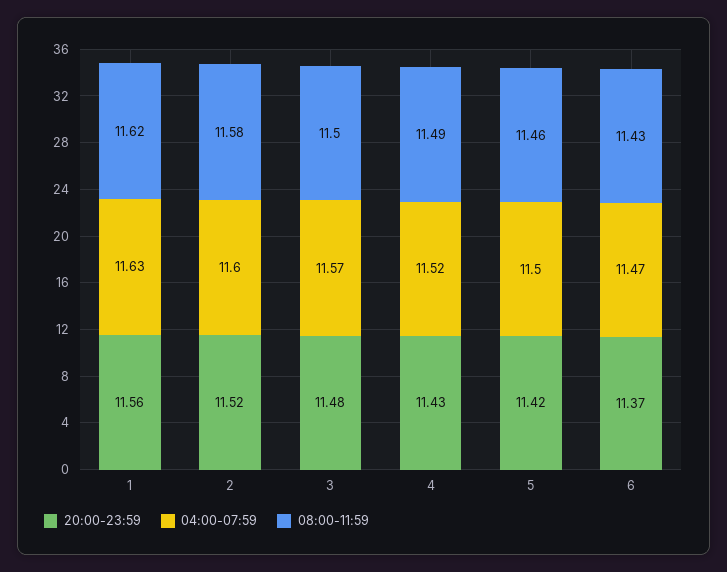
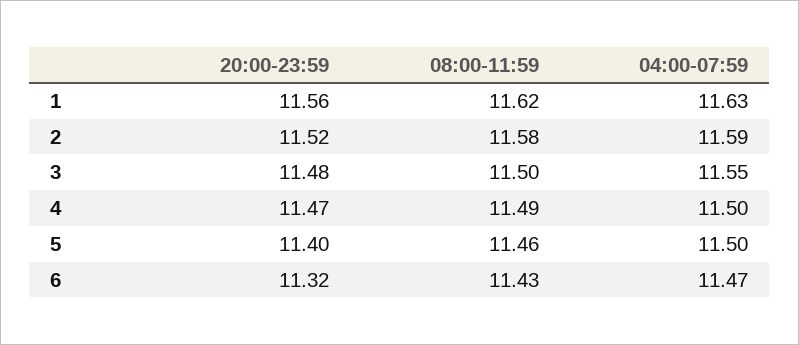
04:00-07:59, 2: 11.6 -> 11.59
04:00-07:59, 3: 11.57 -> 11.55
20:00-23:59, 4: 11.43 -> 11.47
04:00-07:59, 4: 11.52 -> 11.5
20:00-23:59, 5: 11.42 -> 11.4
20:00-23:59, 6: 11.37 -> 11.32

